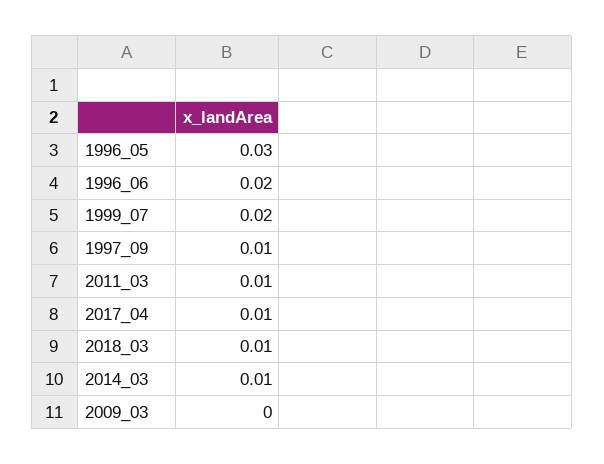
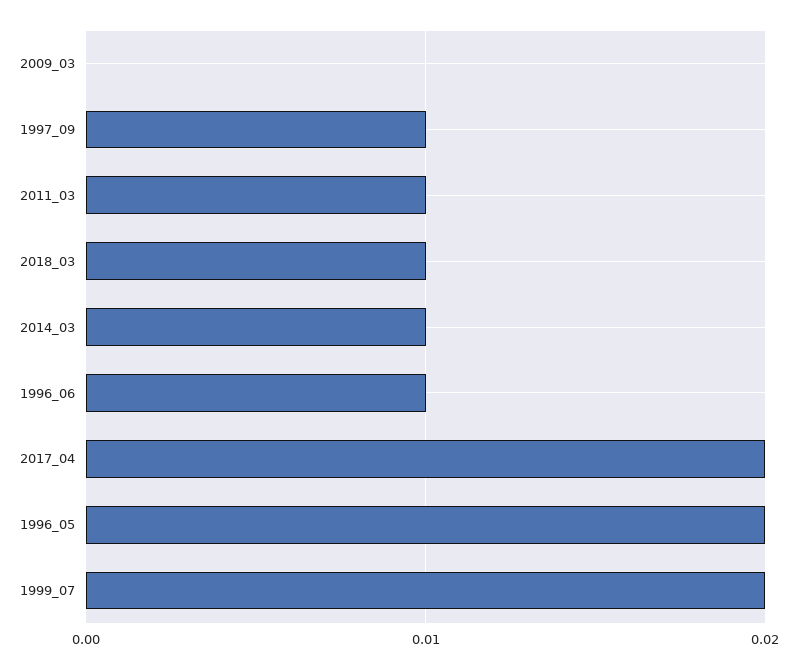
1996_05: 0.03 -> 0.02
1996_06: 0.02 -> 0.01
2017_04: 0.01 -> 0.02

